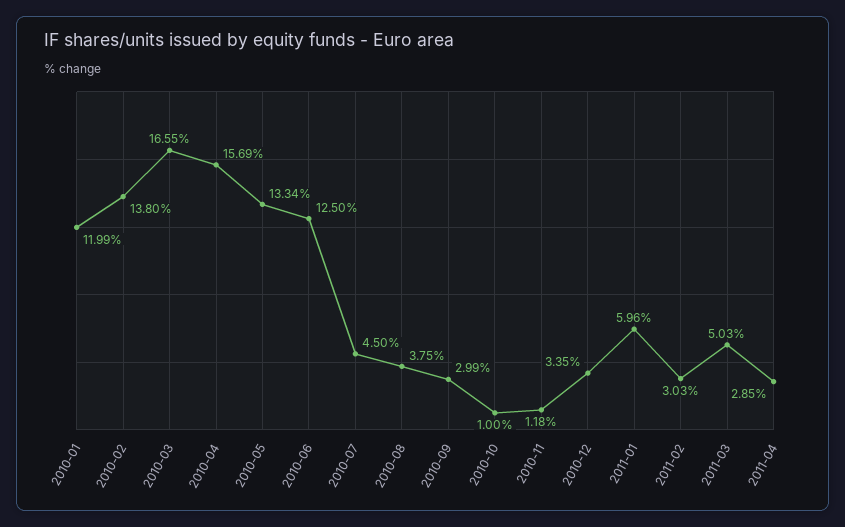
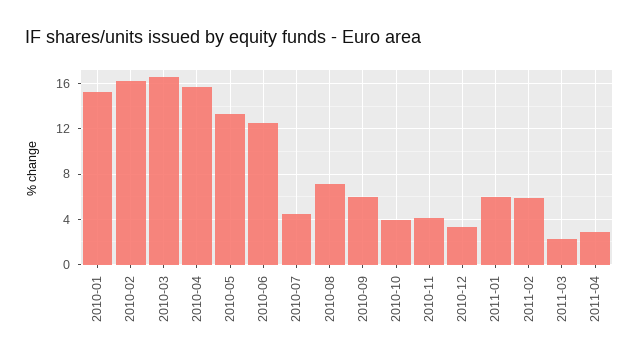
2010-01: 11.99 -> 15
2010-02: 13.8 -> 16
2010-08: 3.75 -> 7
2010-09: 2.99 -> 6
2010-10: 1 -> 4
2010-11: 1.18 -> 4
2011-02: 3.03 -> 6
2011-03: 5.03 -> 2

